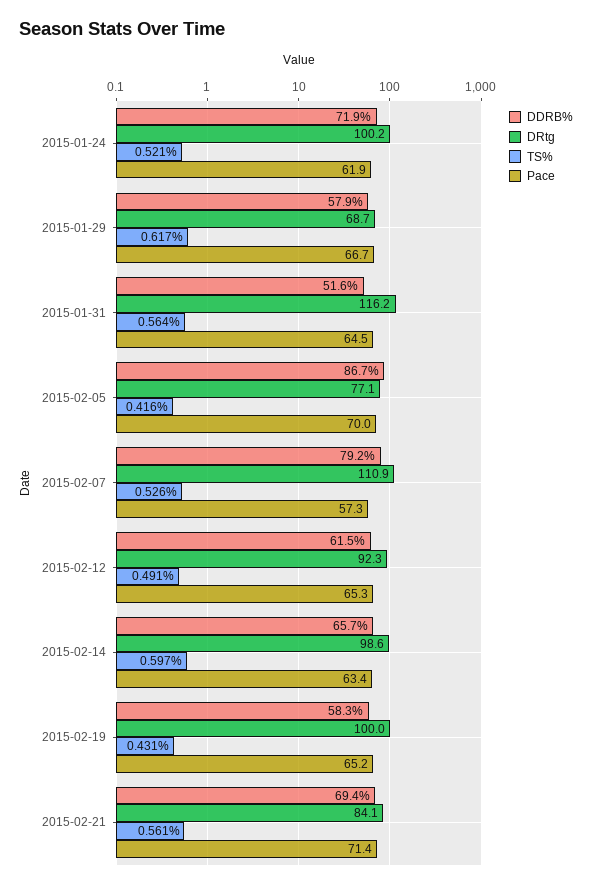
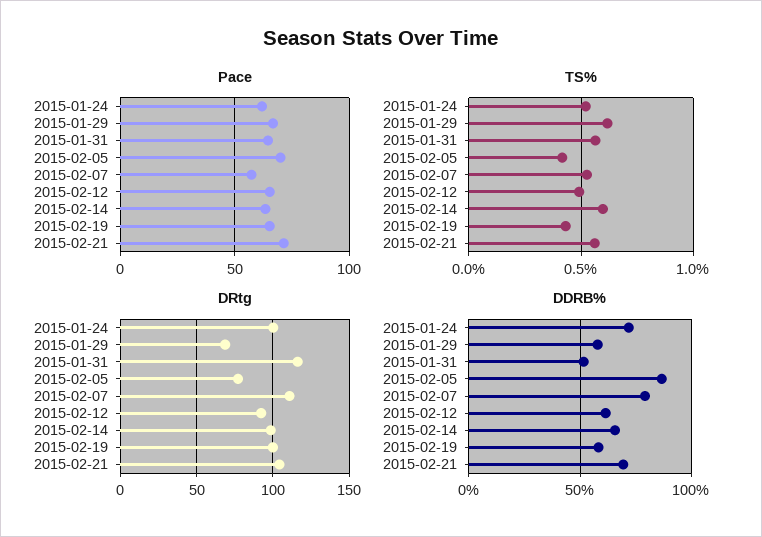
DRtg, 2015-02-21: 84.1 -> 105

